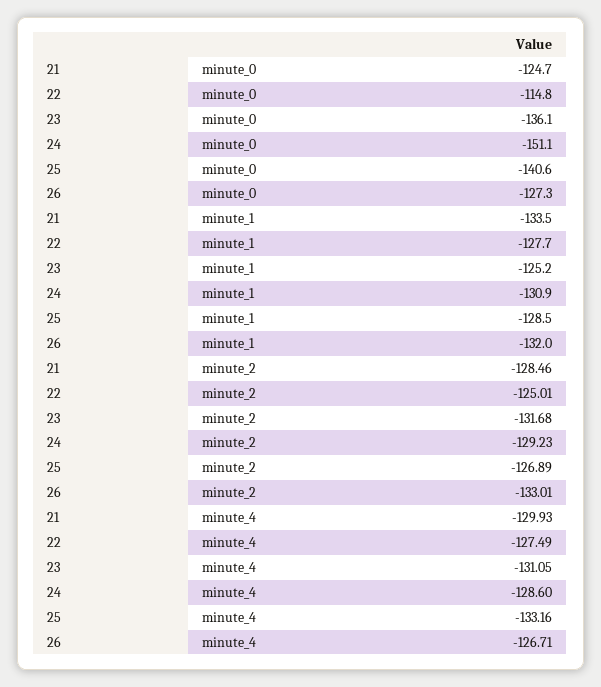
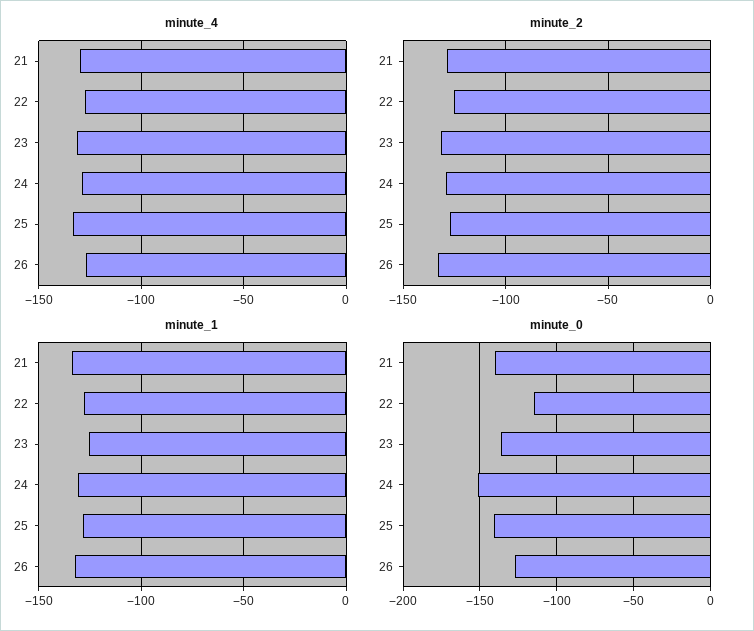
minute_0, 21: -124.7 -> -140

